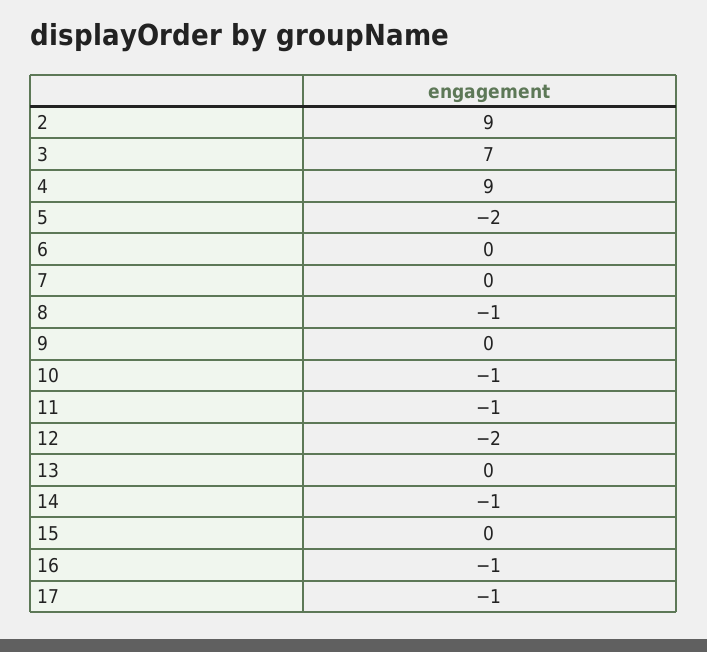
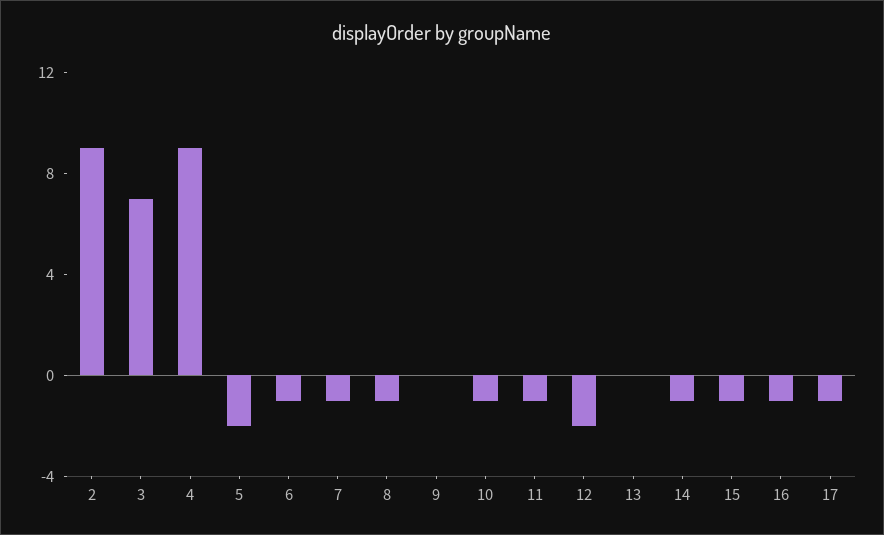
6: 0 -> -1
7: 0 -> -1
15: 0 -> -1

